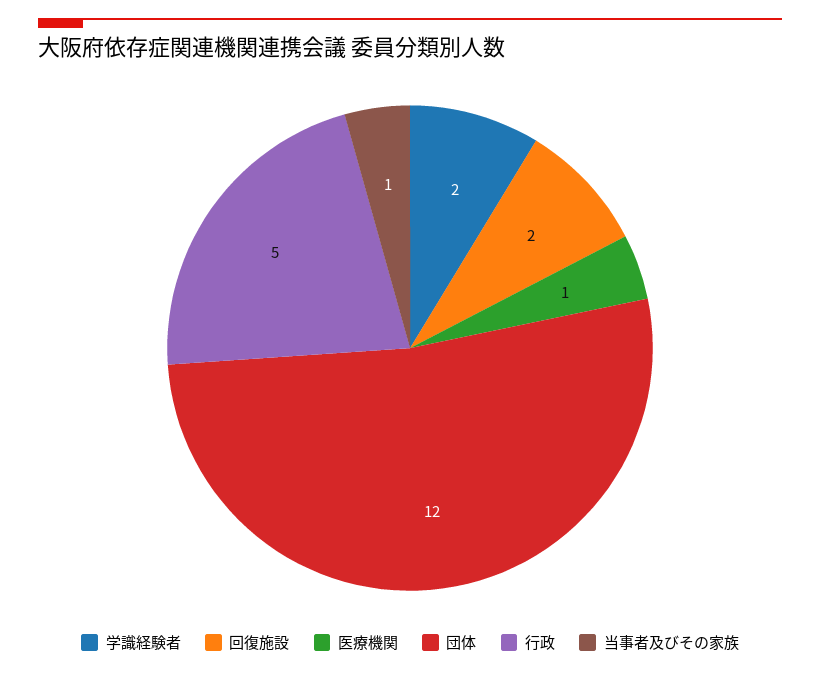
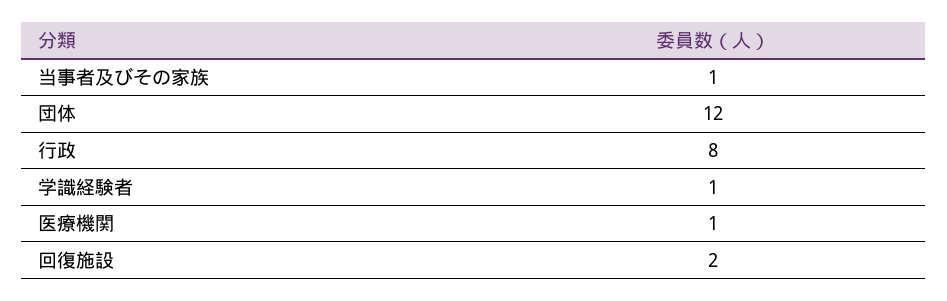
学識経験者: 2 -> 1
行政: 5 -> 8

